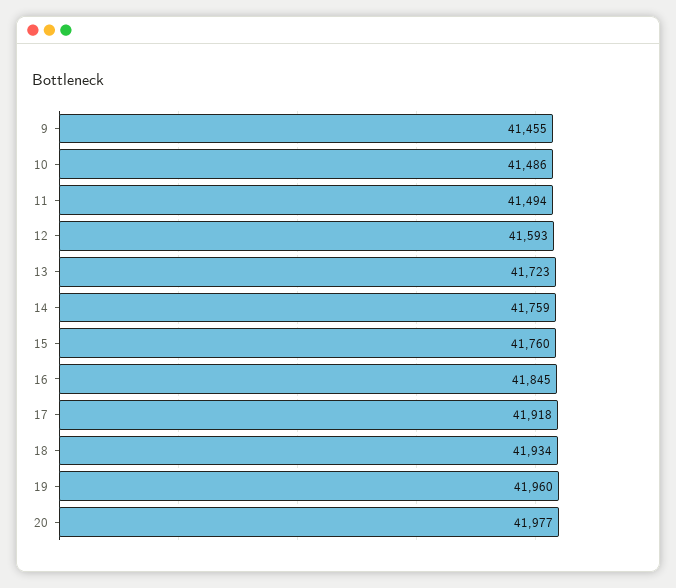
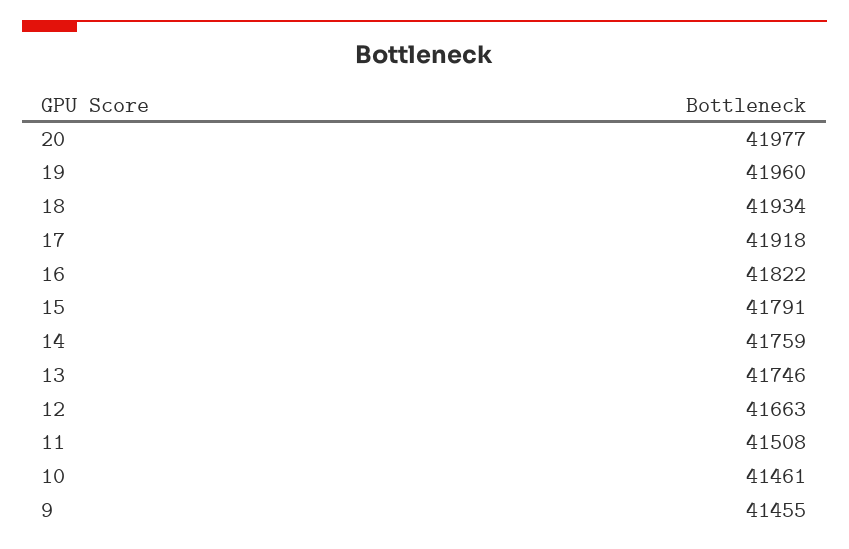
10: 41486 -> 41461
11: 41494 -> 41508
12: 41593 -> 41663
13: 41723 -> 41746
15: 41760 -> 41791
16: 41845 -> 41822

